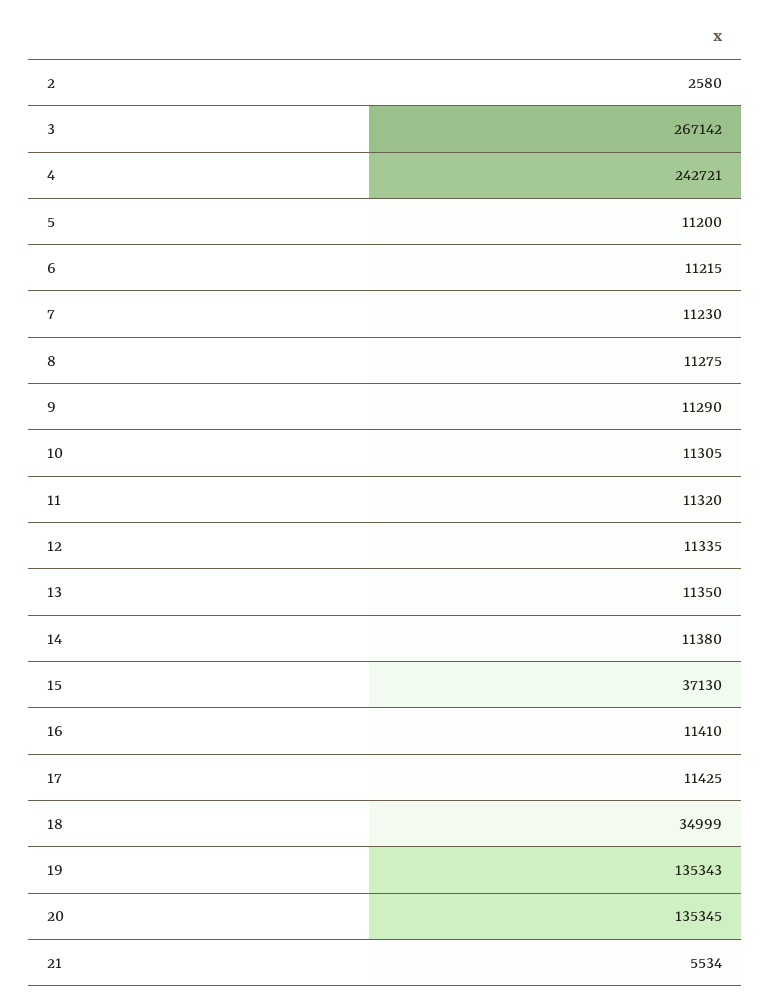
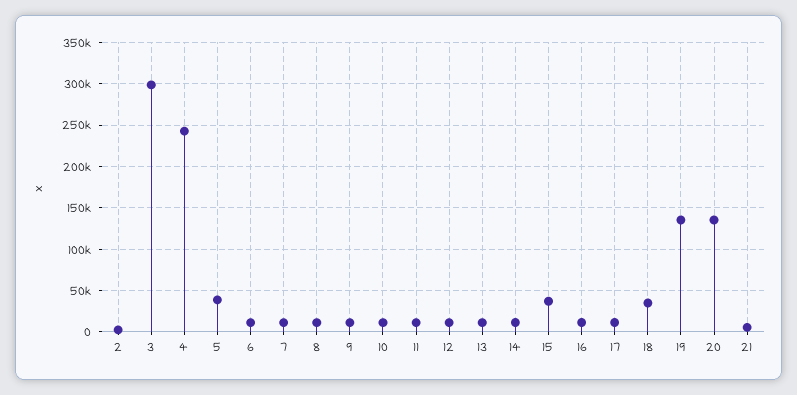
3: 267142 -> 300000
5: 11200 -> 40000

